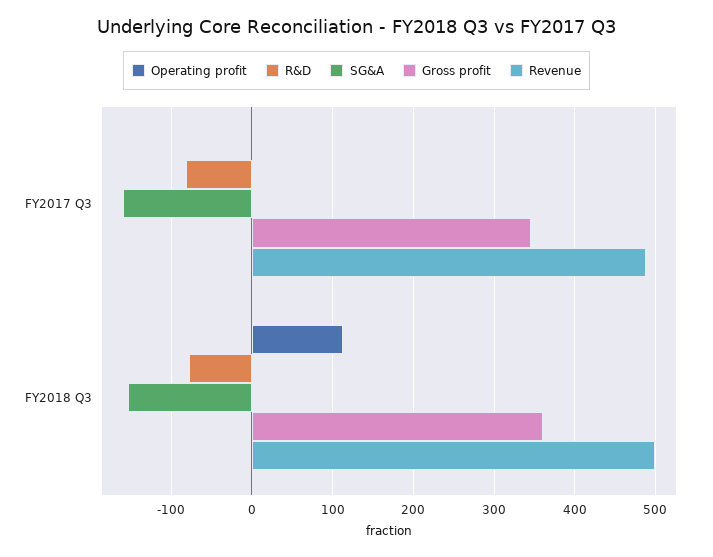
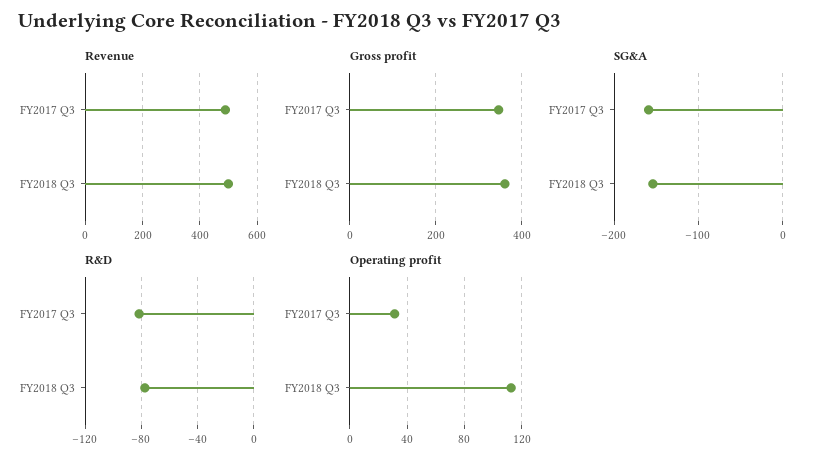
Operating profit, FY2017 Q3: 0 -> 30

